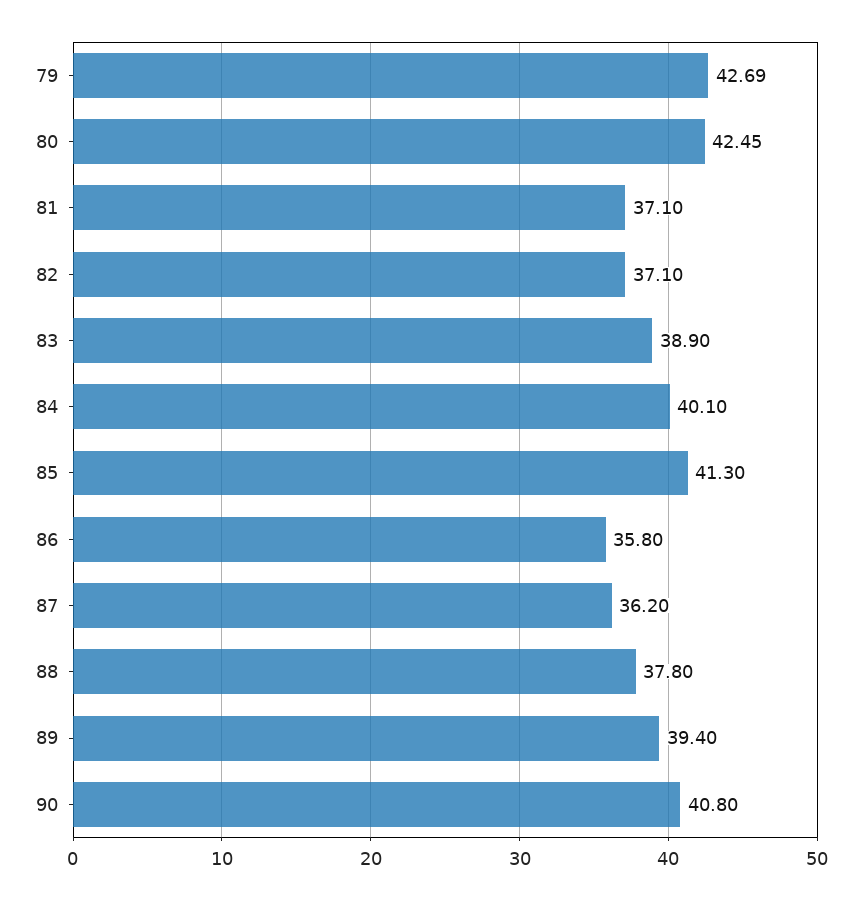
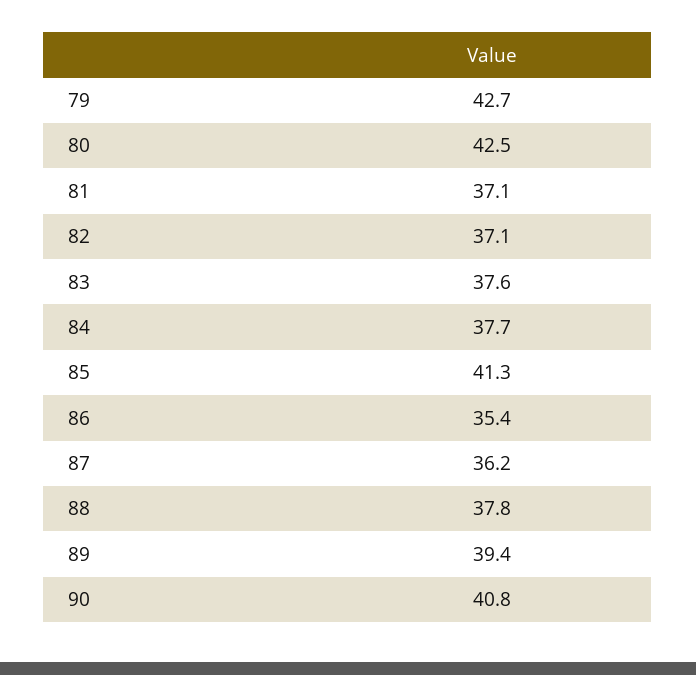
83: 38.9 -> 37.6
84: 40.1 -> 37.7
86: 35.8 -> 35.4

